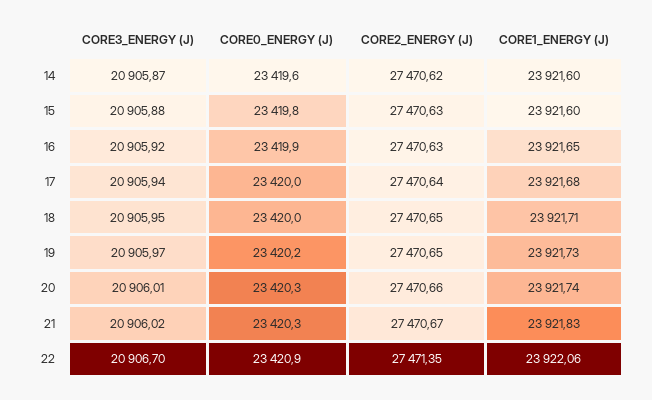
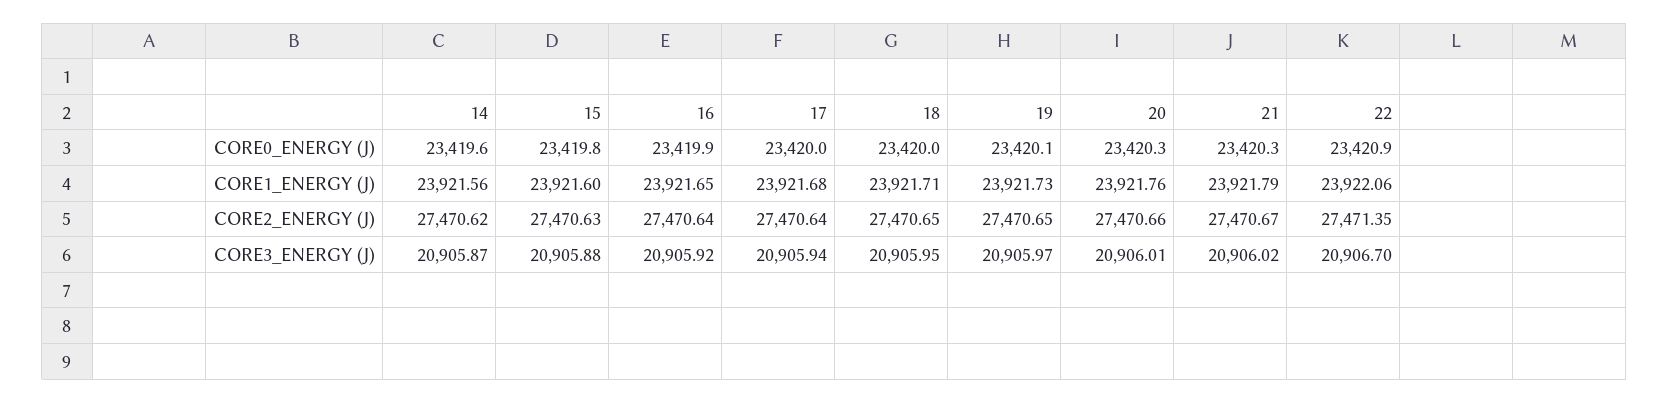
CORE1_ENERGY (J), 14: 23921.6 -> 23921.56
CORE2_ENERGY (J), 16: 27470.63 -> 27470.64
CORE0_ENERGY (J), 19: 23420.2 -> 23420.1
CORE1_ENERGY (J), 20: 23921.74 -> 23921.76
CORE1_ENERGY (J), 21: 23921.83 -> 23921.79

